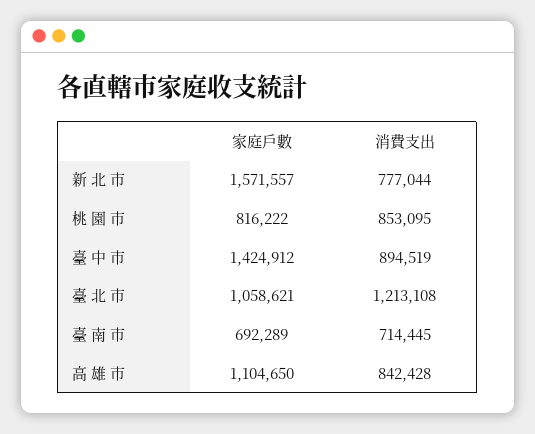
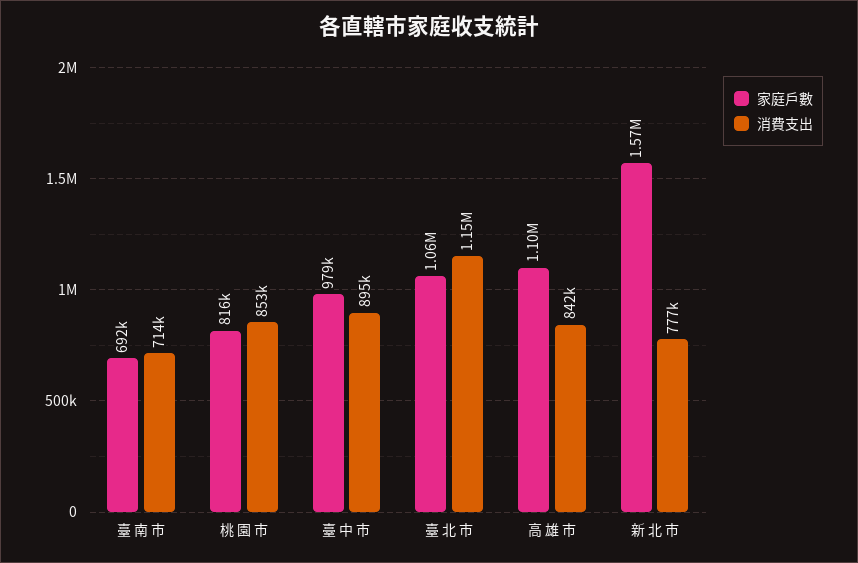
家庭戶數, 臺 中 市: 1424912 -> 979000
消費支出, 臺 北 市: 1213108 -> 1150000

